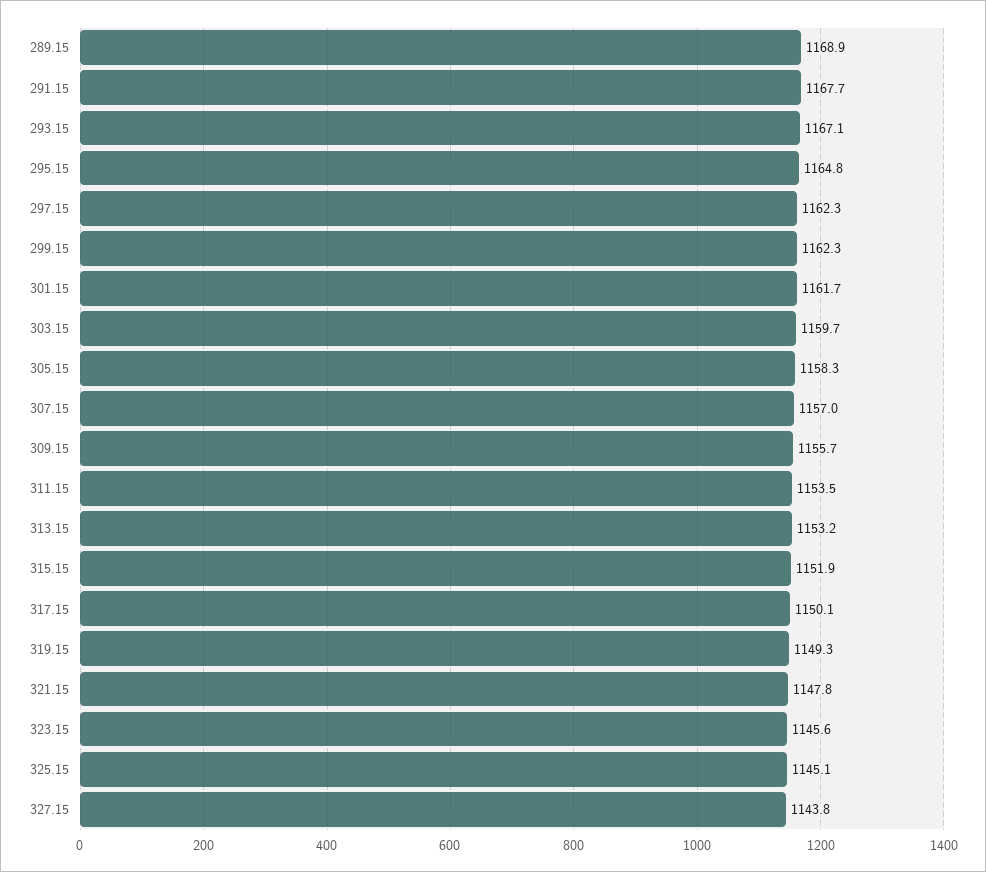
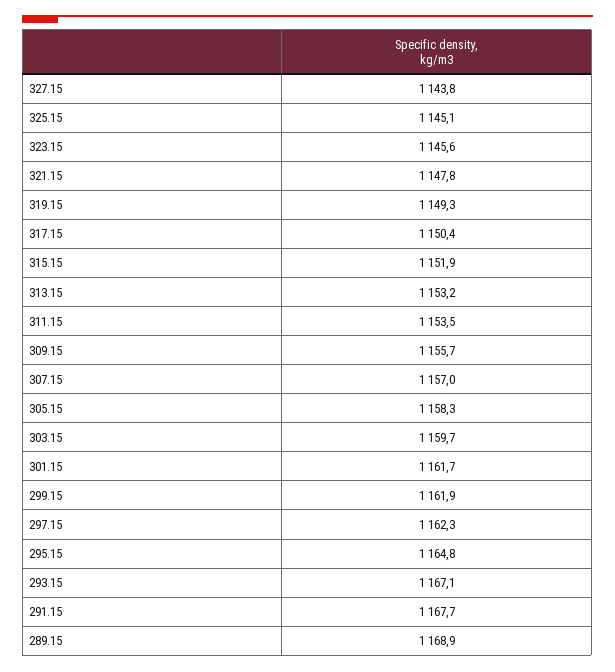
299.15: 1162.3 -> 1161.9
317.15: 1150.1 -> 1150.4

